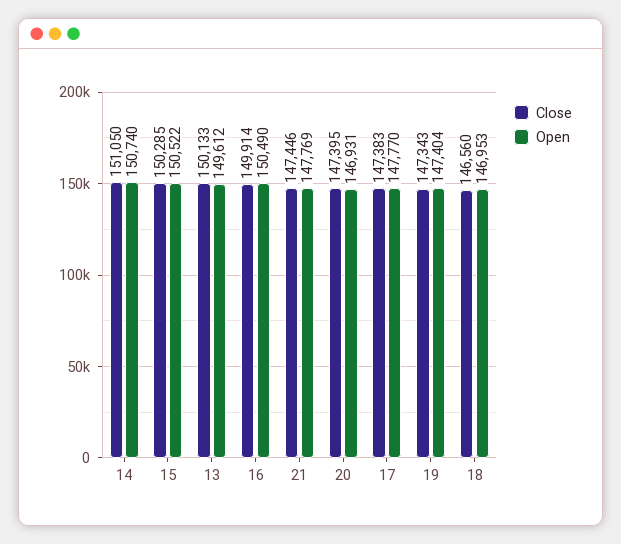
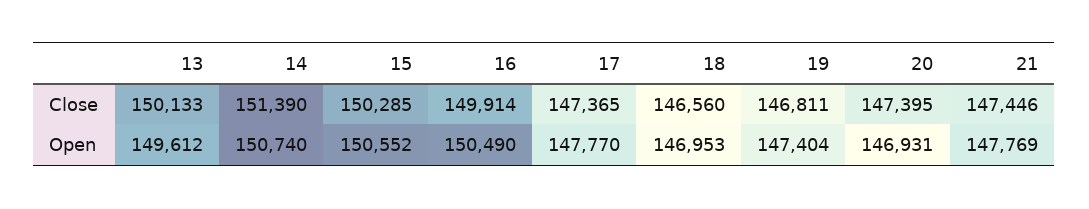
Close, 14: 151050 -> 151390
Open, 15: 150522 -> 150552
Close, 17: 147383 -> 147365
Close, 19: 147343 -> 146811

